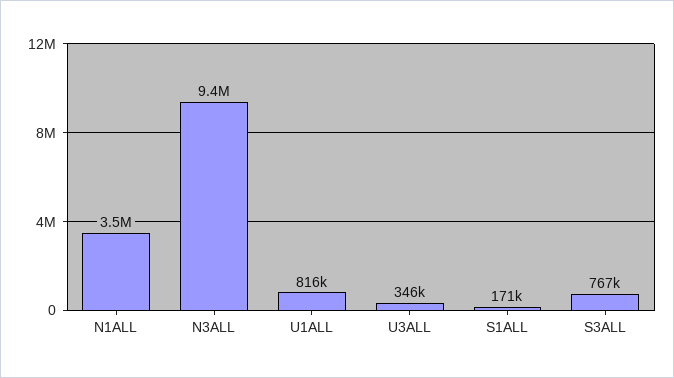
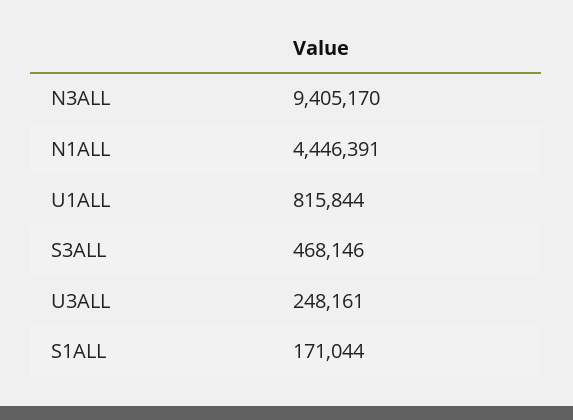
N1ALL: 3500000 -> 4446391
U3ALL: 346000 -> 248161
S3ALL: 767000 -> 468146

